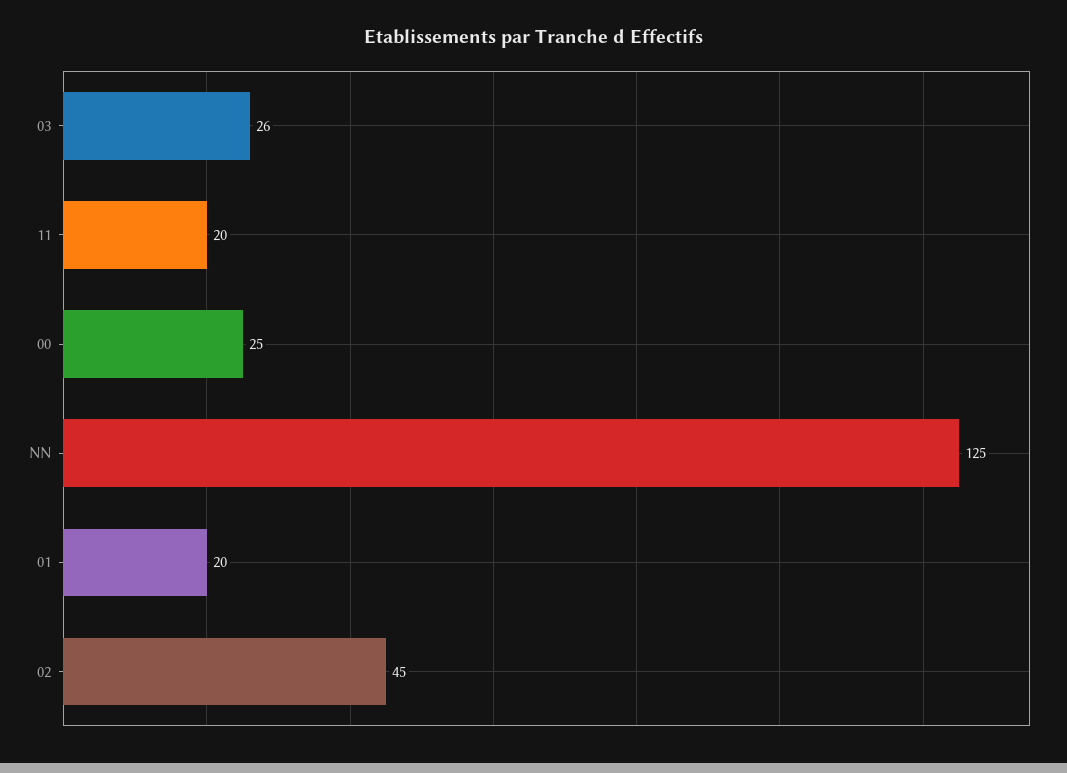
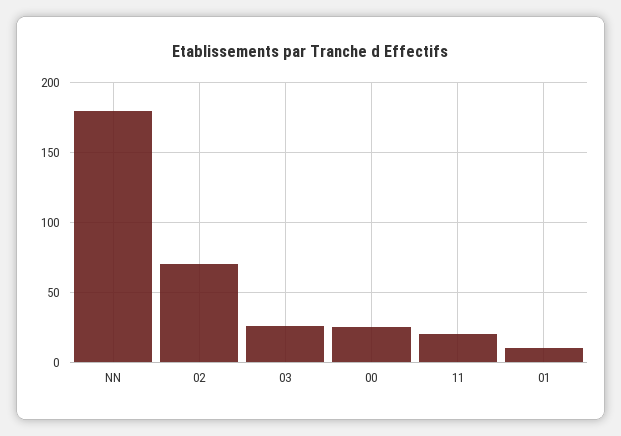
NN: 125 -> 180
01: 20 -> 10
02: 45 -> 70

